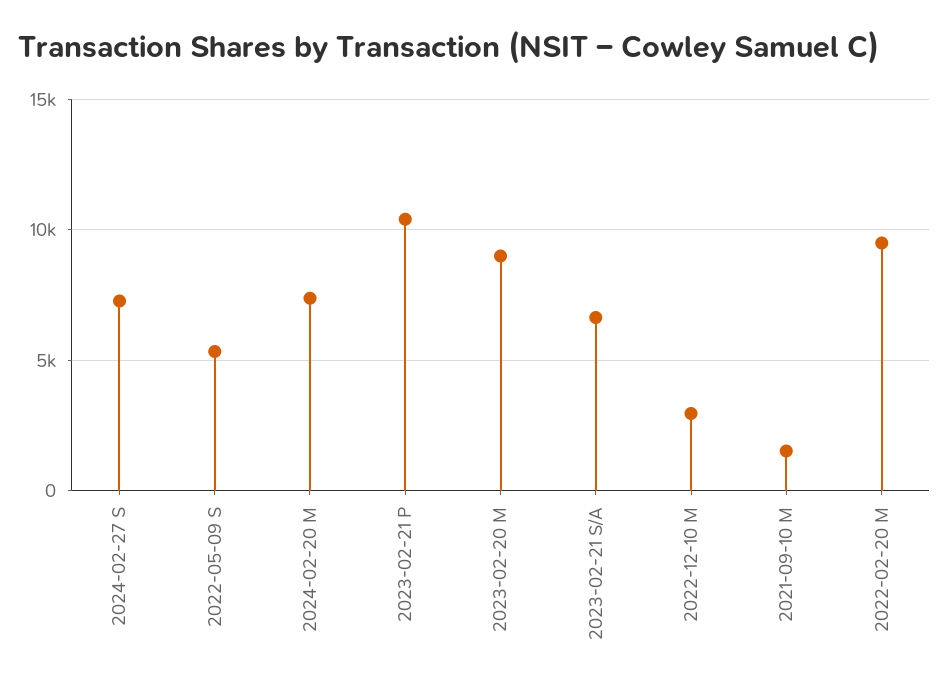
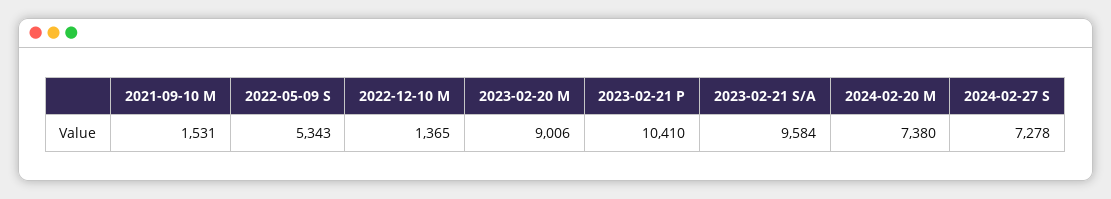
2023-02-21 S/A: 6500 -> 9584
2022-12-10 M: 3000 -> 1365
2022-02-20 M: 9500 -> none

